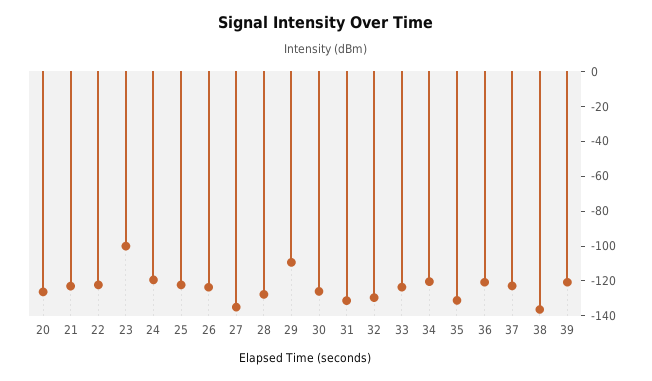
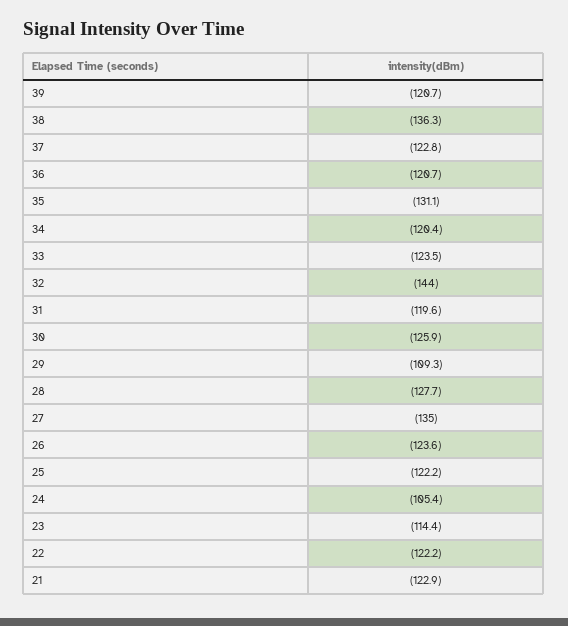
20: -125 -> none
23: -100 -> -114.4
24: -120 -> -105.4
31: -130 -> -119.6
32: -130 -> -144

